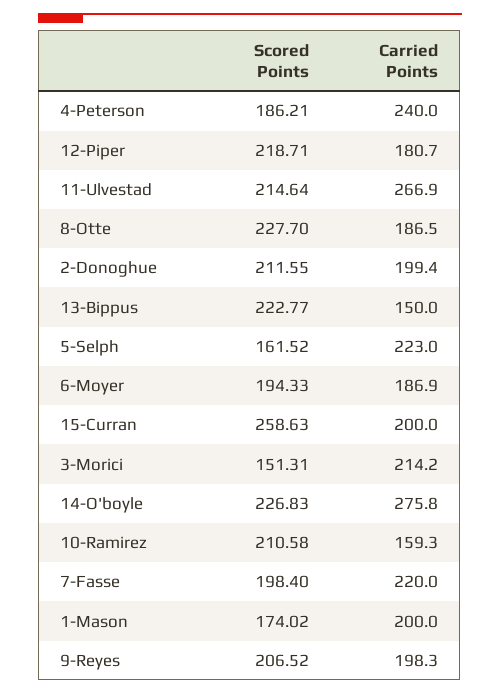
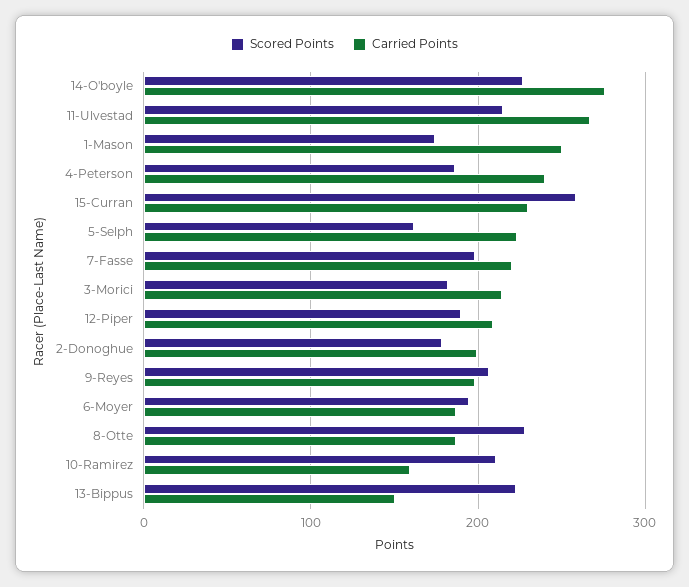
Scored Points, 12-Piper: 218.71 -> 190
Carried Points, 12-Piper: 180.7 -> 210
Scored Points, 2-Donoghue: 211.55 -> 180
Carried Points, 15-Curran: 200 -> 230
Scored Points, 3-Morici: 151.31 -> 180
Carried Points, 1-Mason: 200 -> 250

